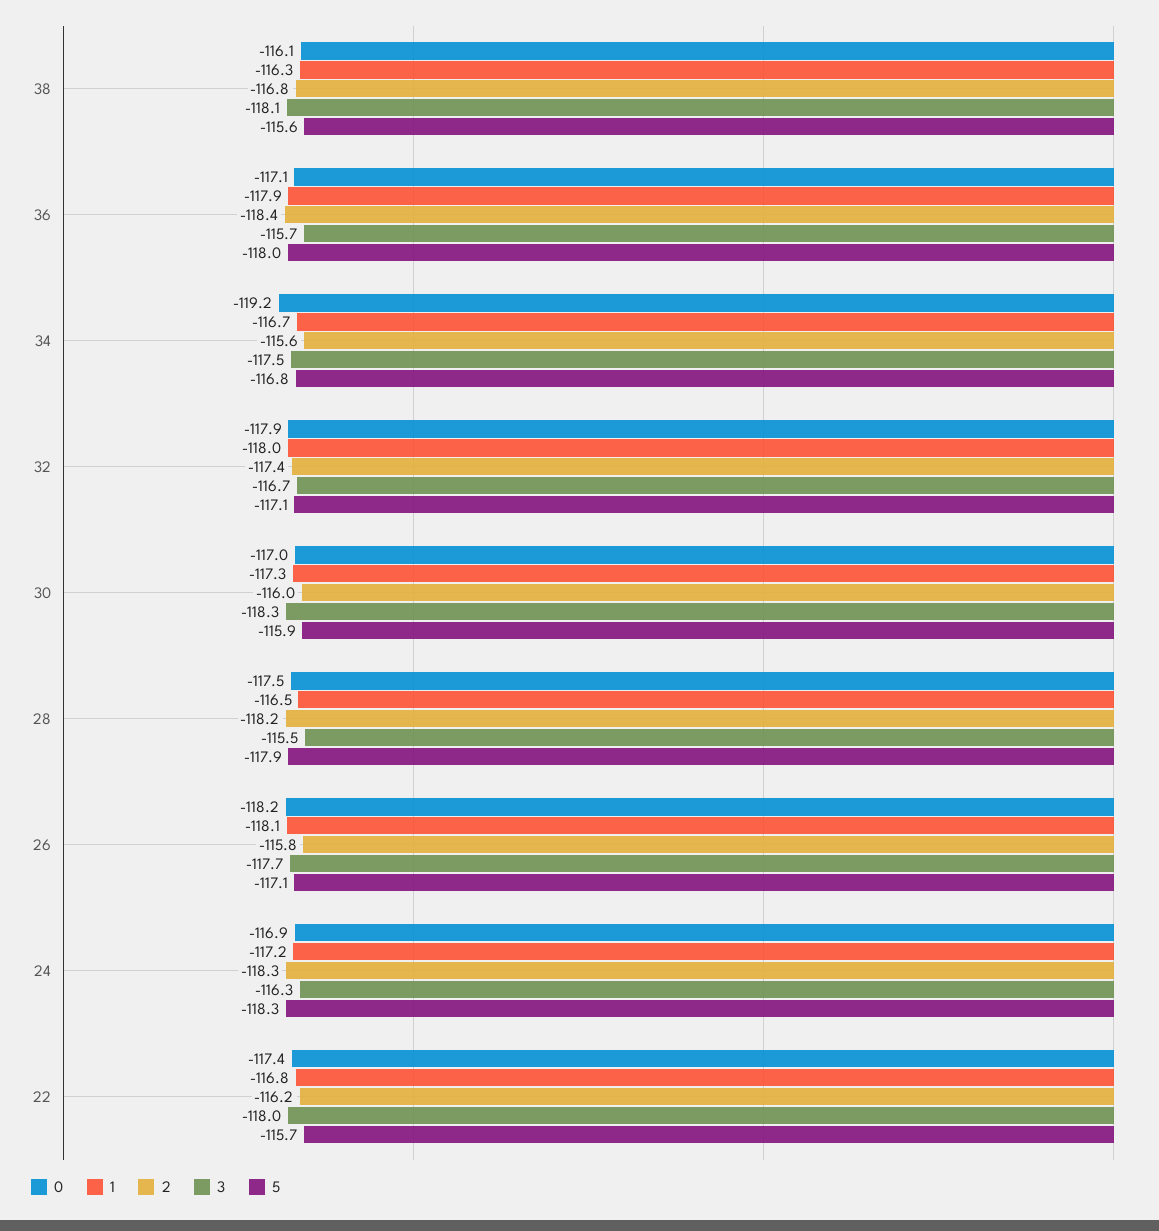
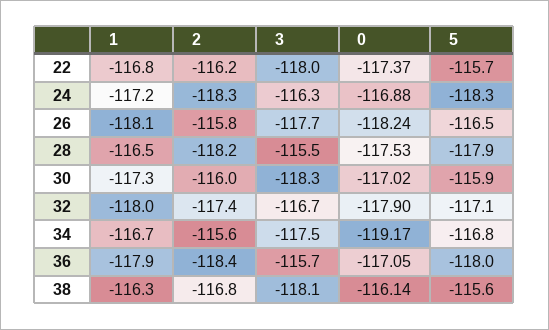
5, 26: -117.1 -> -116.5

